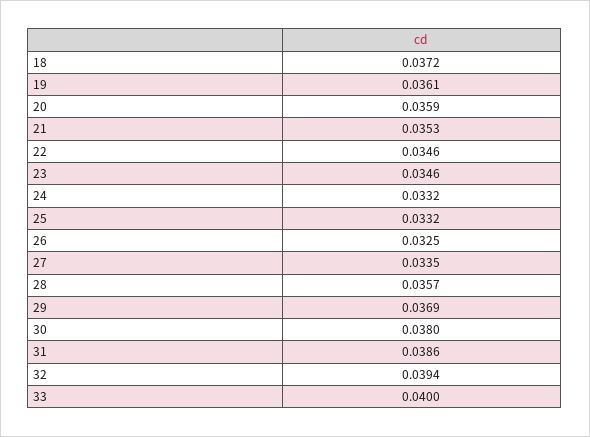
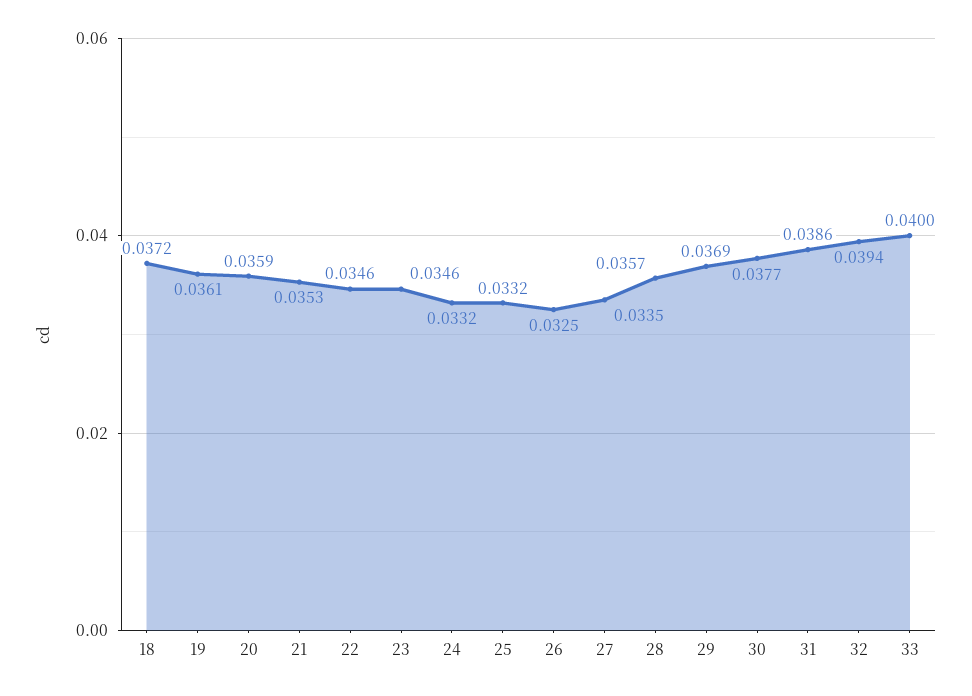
30: 0.038 -> 0.0377

